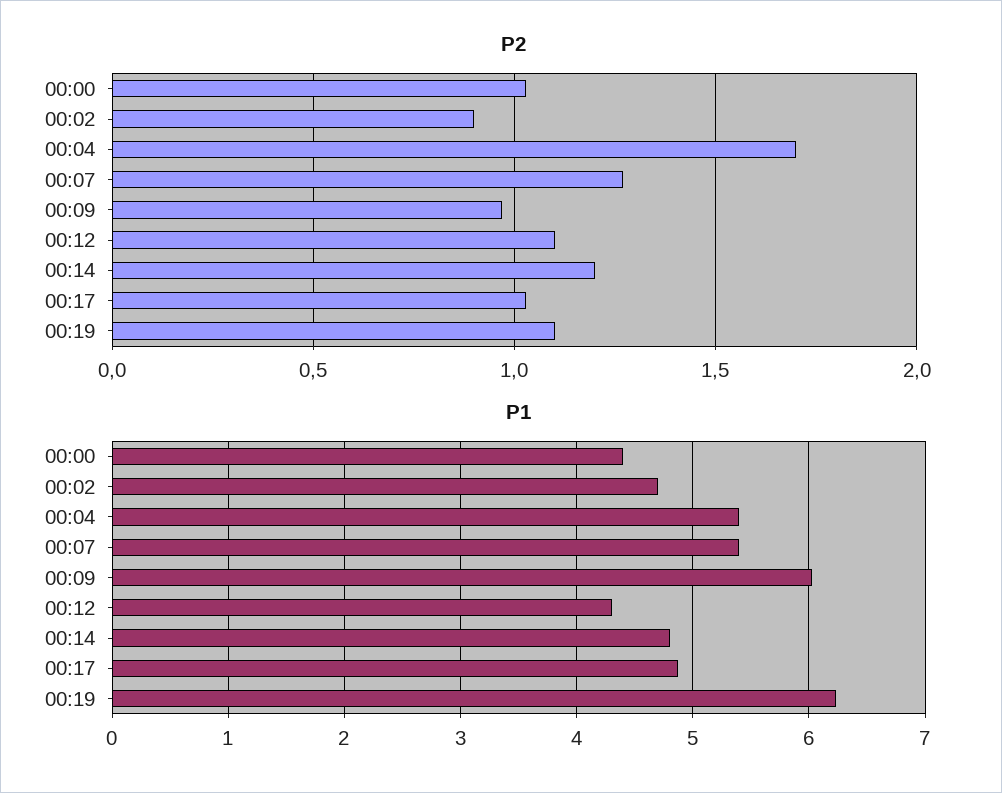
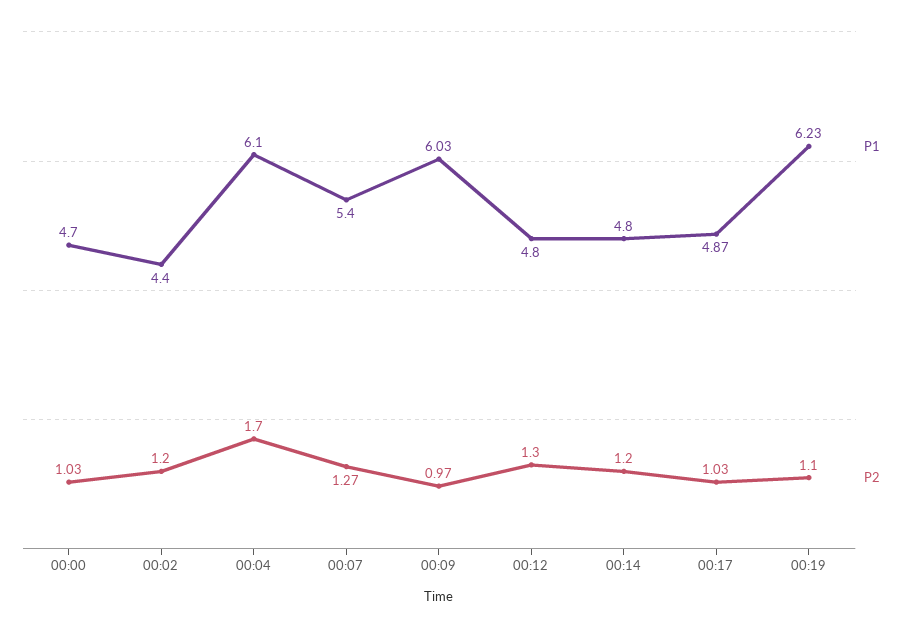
P2, 00:02: 0.9 -> 1.2
P2, 00:12: 1.1 -> 1.3
P1, 00:00: 4.4 -> 4.7
P1, 00:02: 4.7 -> 4.4
P1, 00:04: 5.4 -> 6.1
P1, 00:12: 4.3 -> 4.8

